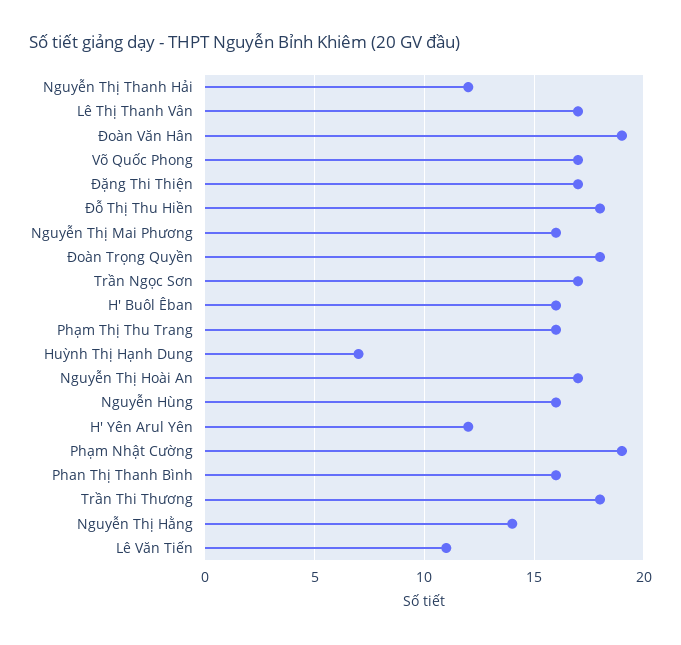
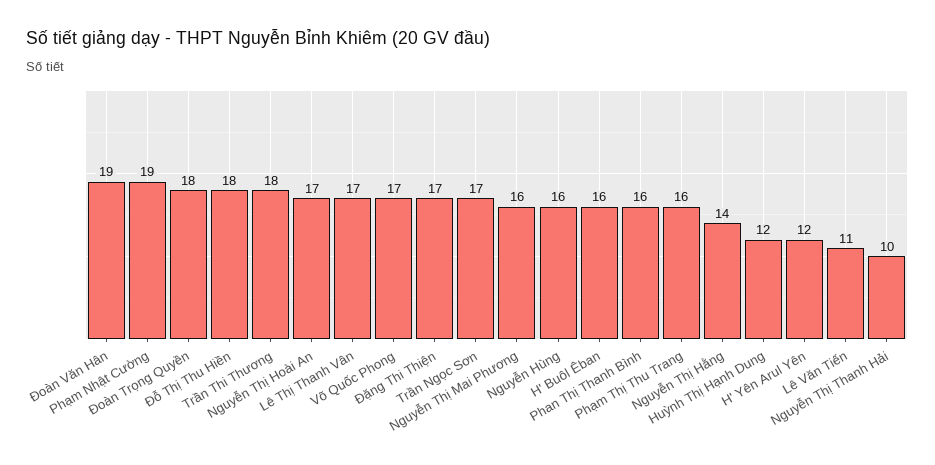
Nguyễn Thị Thanh Hải: 12 -> 10
Huỳnh Thị Hạnh Dung: 7 -> 12

